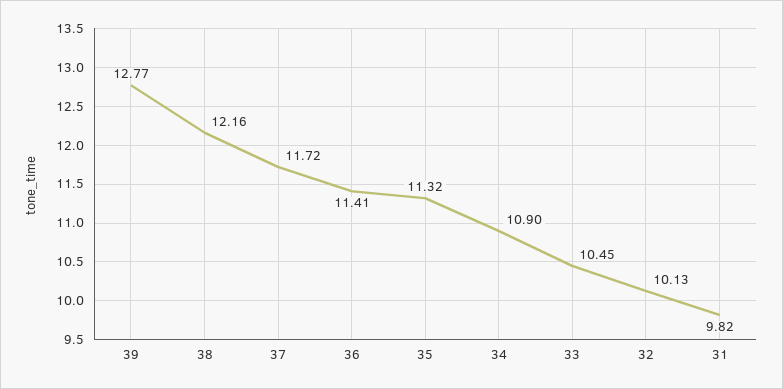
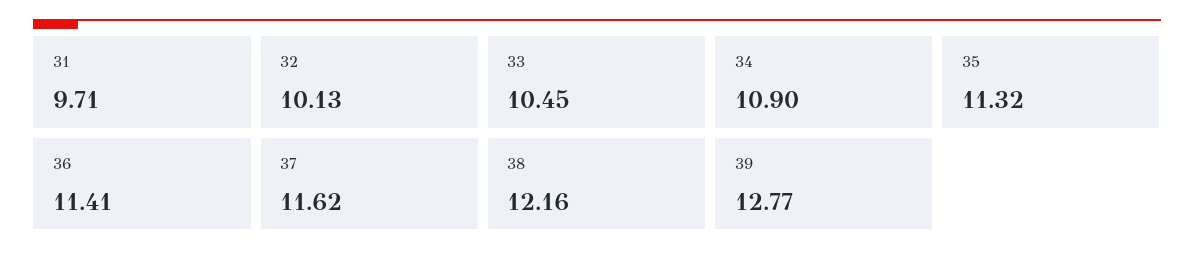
37: 11.72 -> 11.62
31: 9.82 -> 9.71

